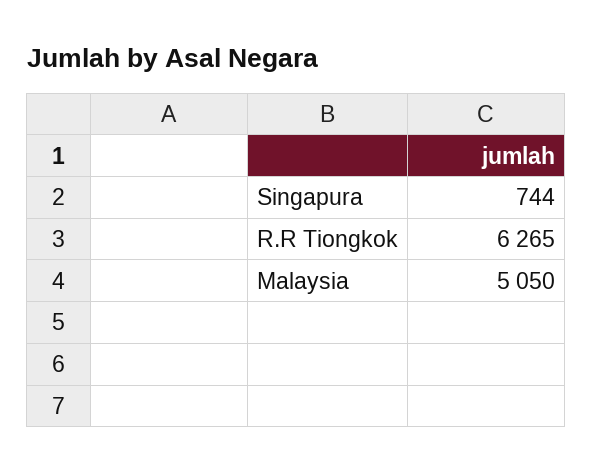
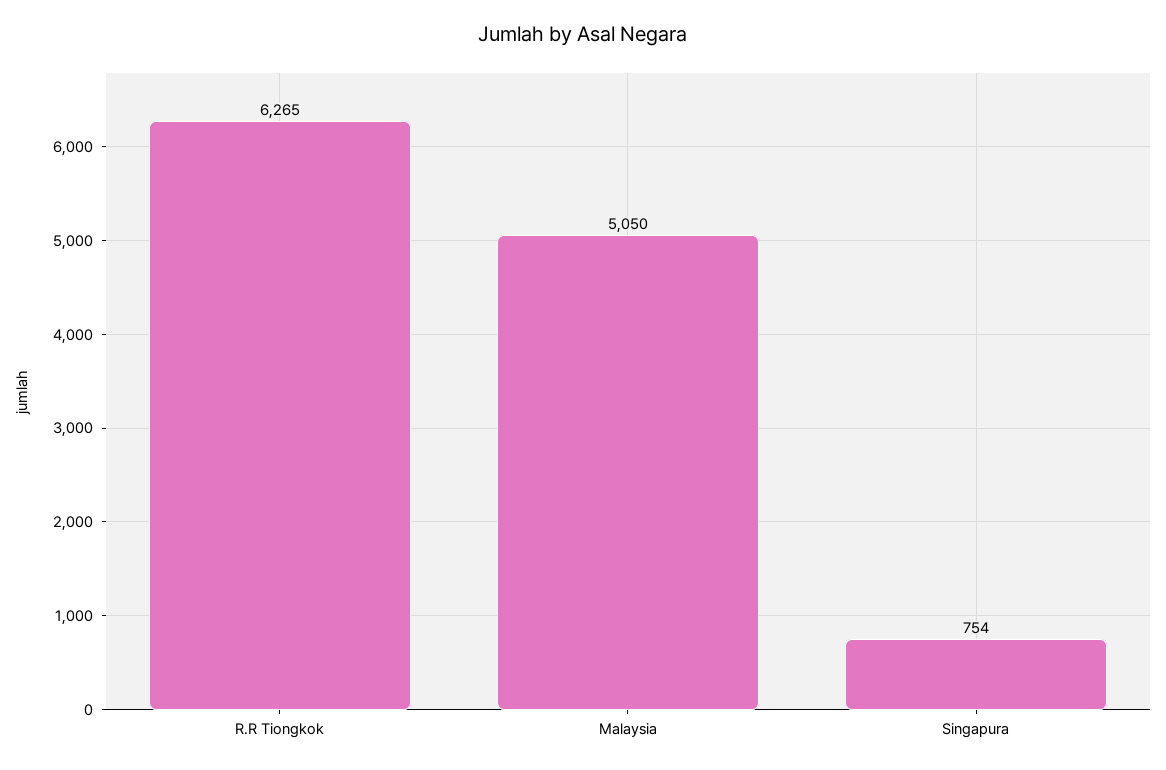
Singapura: 744 -> 754

